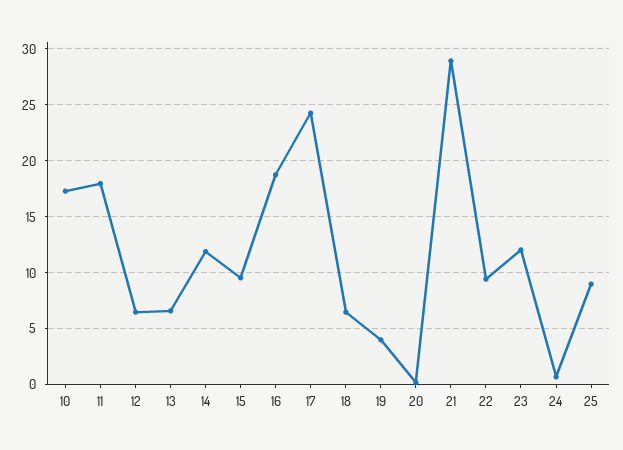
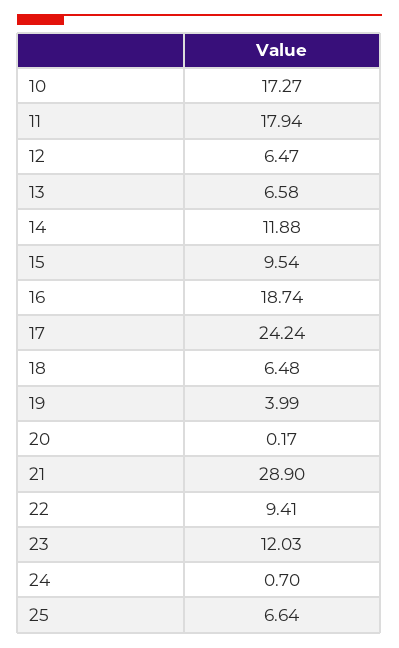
25: 9 -> 6.64

